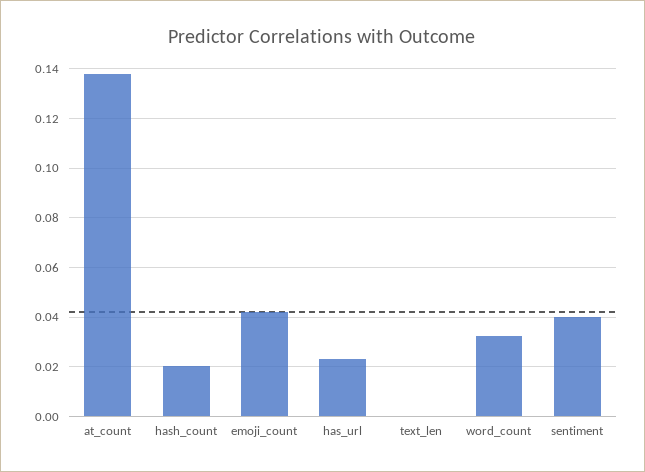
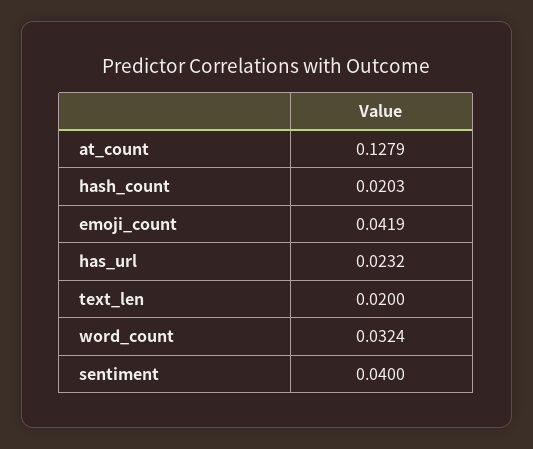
at_count: 0.1375 -> 0.1279
text_len: 0 -> 0.02

